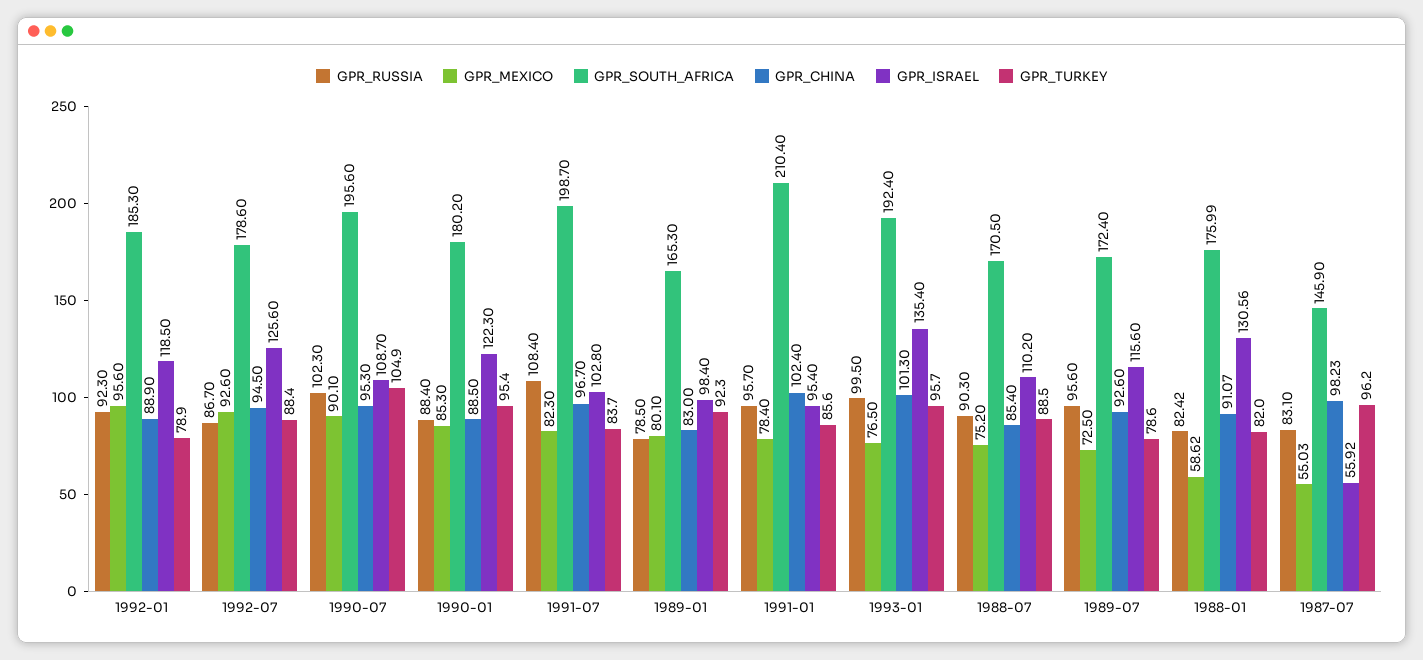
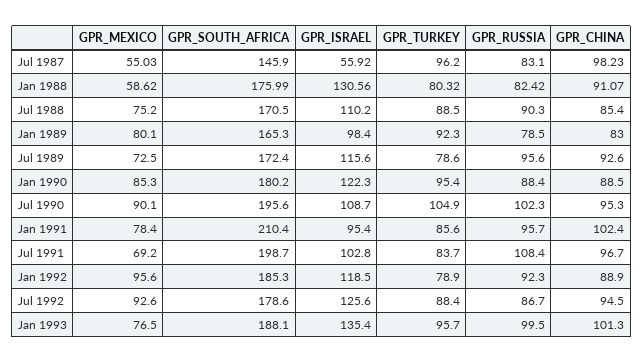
GPR_MEXICO, 1991-07: 82.3 -> 69.2
GPR_SOUTH_AFRICA, 1993-01: 192.4 -> 188.1
GPR_TURKEY, 1988-01: 82 -> 80.32

